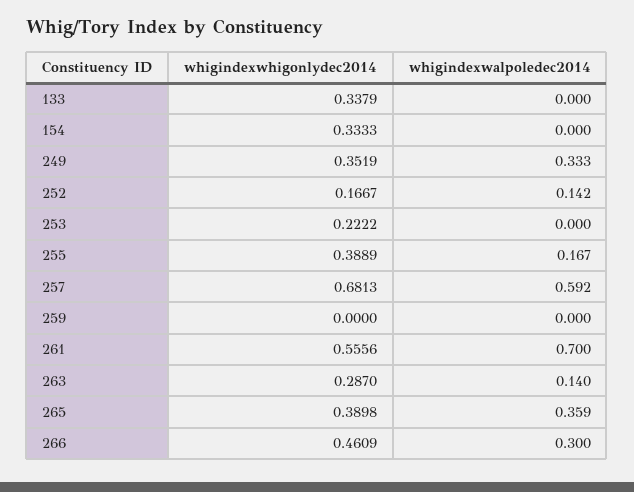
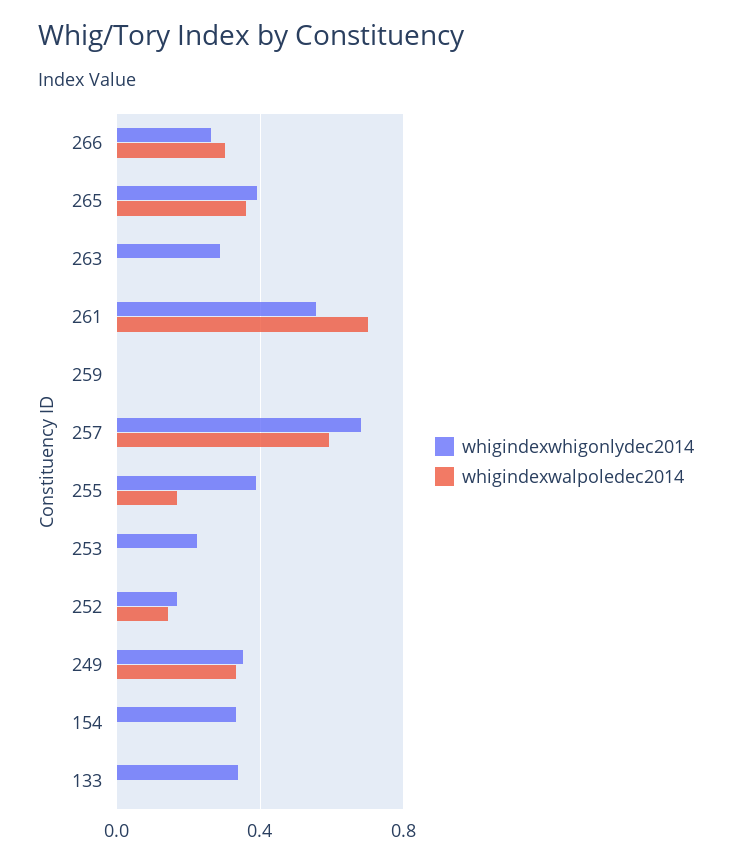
whigindexwalpoledec2014, 263: 0.14 -> 0
whigindexwhigonlydec2014, 266: 0.4609 -> 0.25

